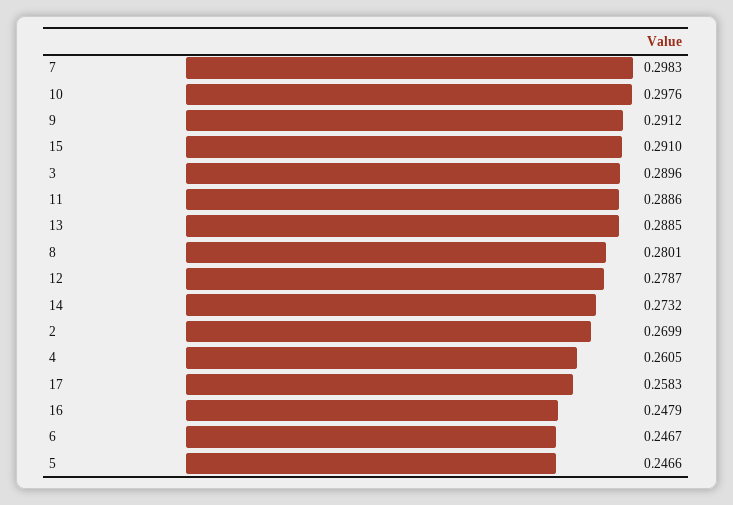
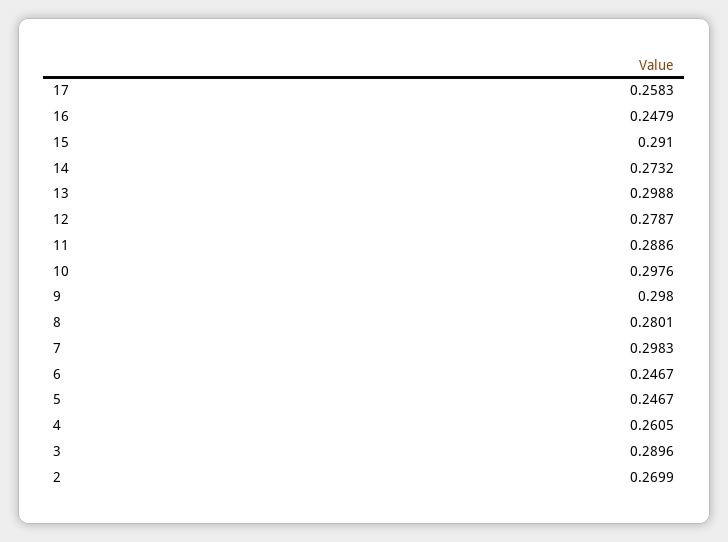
9: 0.2912 -> 0.298
13: 0.2885 -> 0.2988
5: 0.2466 -> 0.2467

